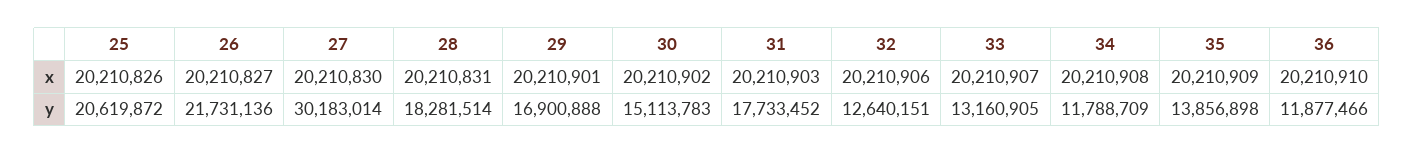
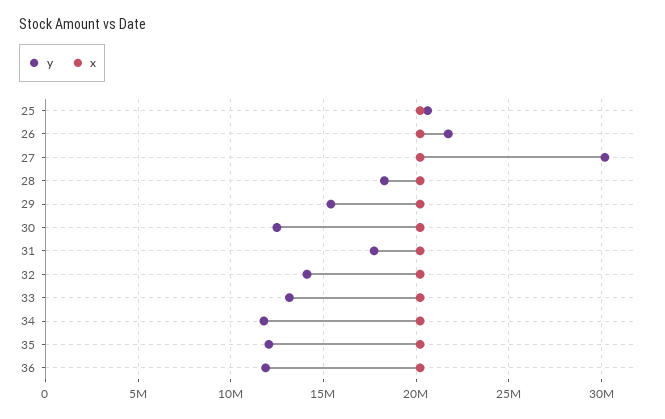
y, 29: 16900888 -> 15500000
y, 30: 15113783 -> 12500000
y, 32: 12640151 -> 14000000
y, 35: 13856898 -> 12000000

